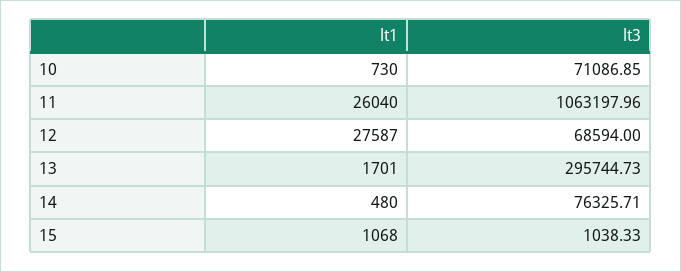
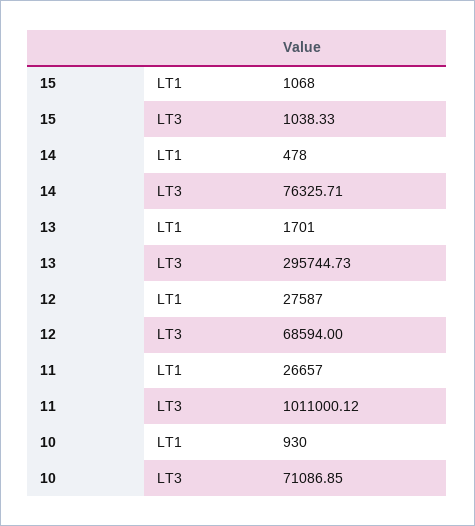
lt1, 10: 730 -> 930
lt1, 11: 26040 -> 26657
lt3, 11: 1063197.96 -> 1011000.12
lt1, 14: 480 -> 478

